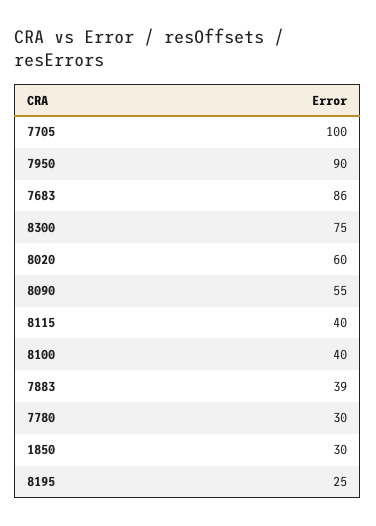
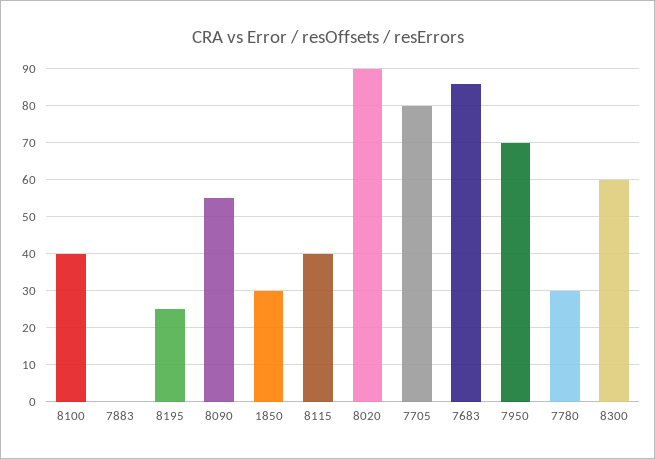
7705: 100 -> 80
7950: 90 -> 70
8300: 75 -> 60
8020: 60 -> 90
7883: 39 -> 0

